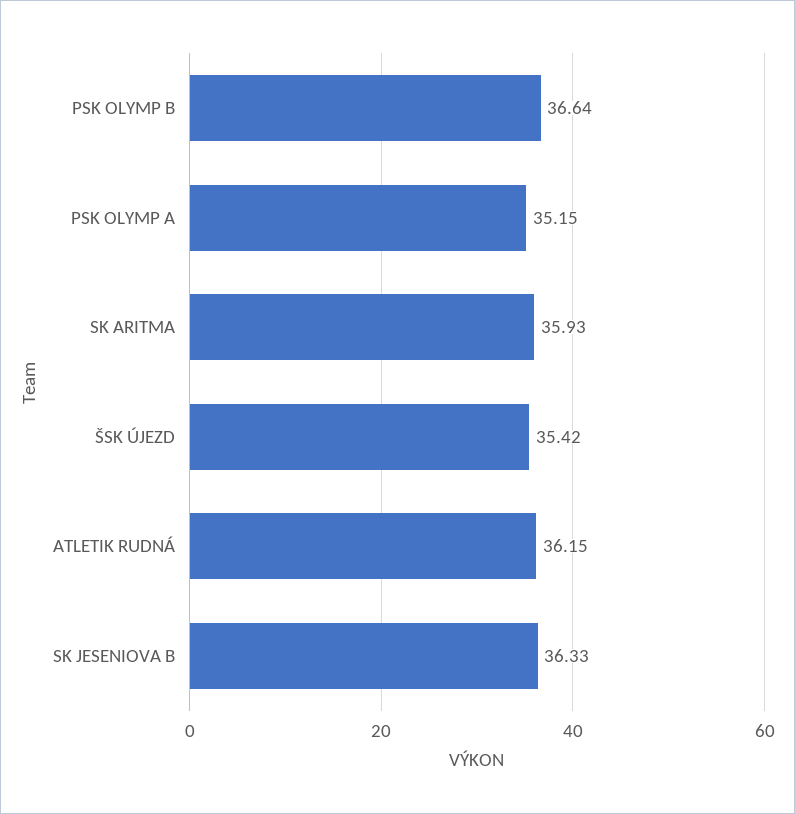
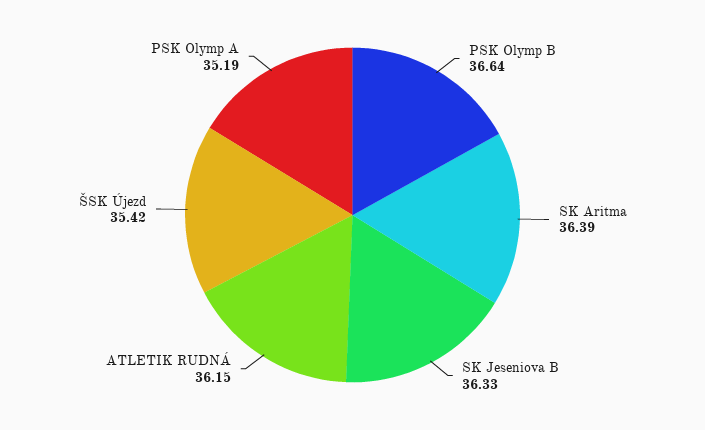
PSK OLYMP A: 35.15 -> 35.19
SK ARITMA: 35.93 -> 36.39

